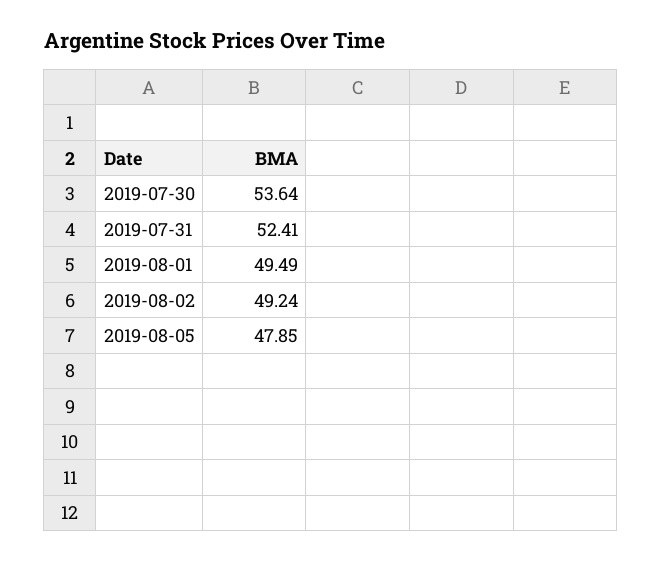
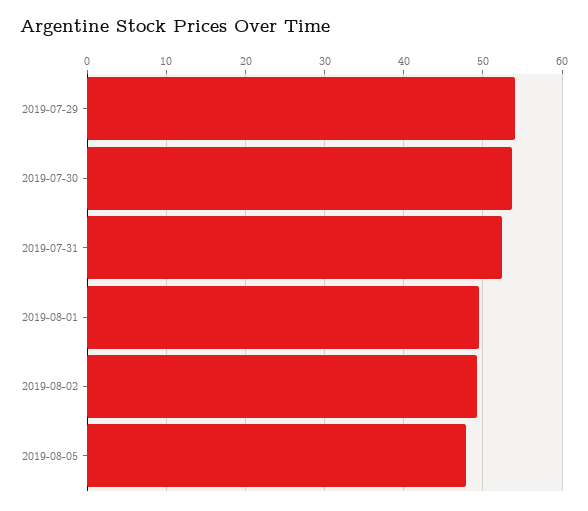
2019-07-29: none -> 54

